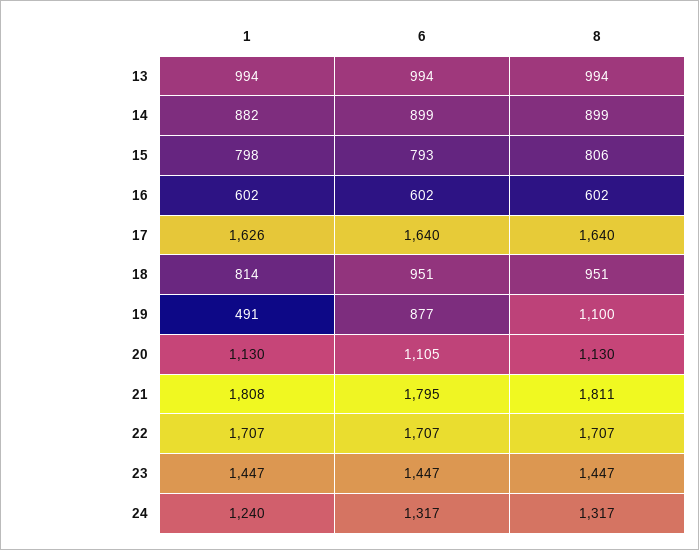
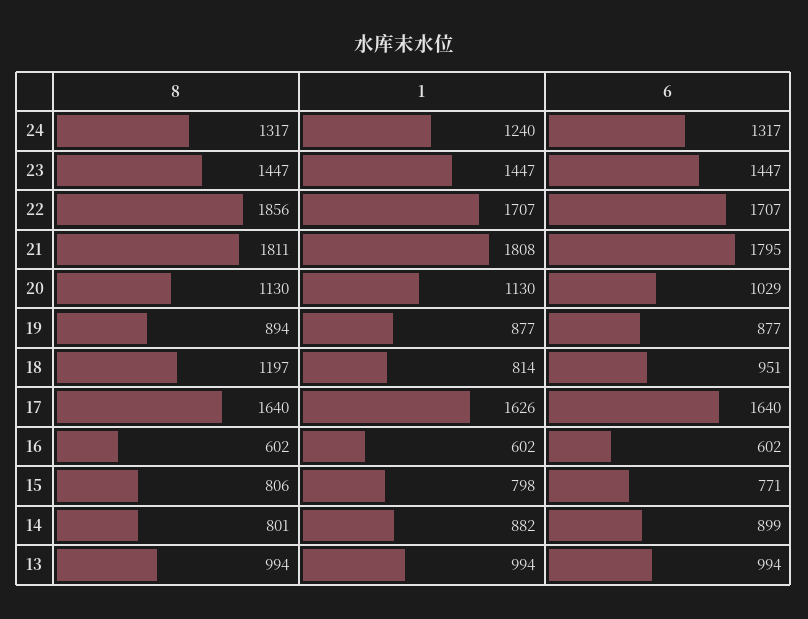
8, 14: 899 -> 801
6, 15: 793 -> 771
8, 18: 951 -> 1197
1, 19: 491 -> 877
8, 19: 1100 -> 894
6, 20: 1105 -> 1029
8, 22: 1707 -> 1856

